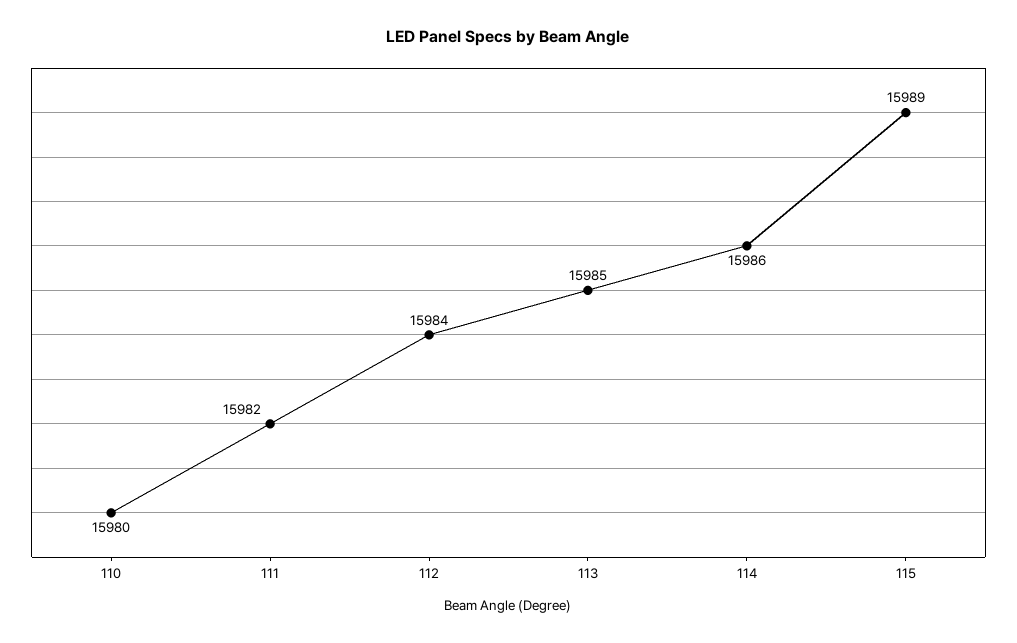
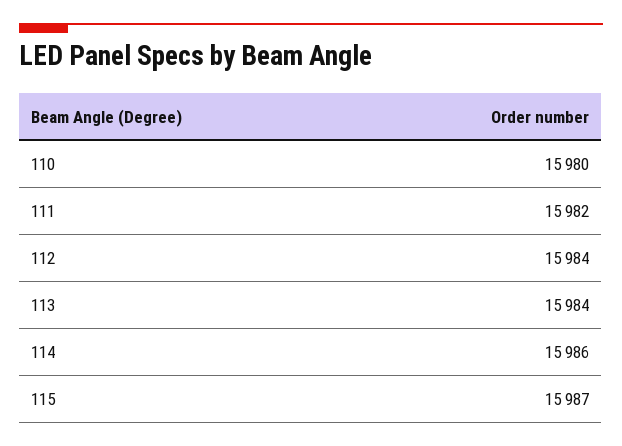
113: 15985 -> 15984
115: 15989 -> 15987

